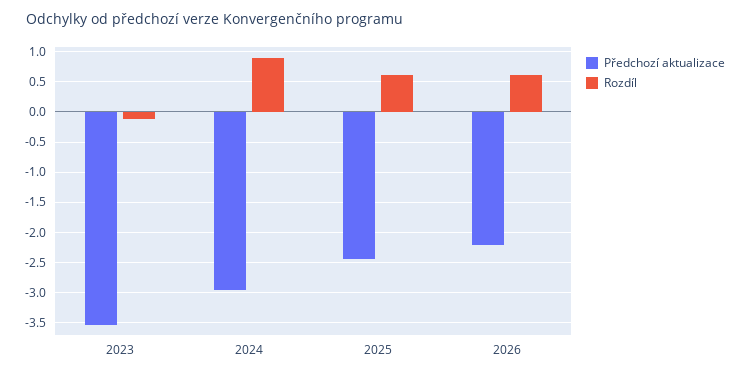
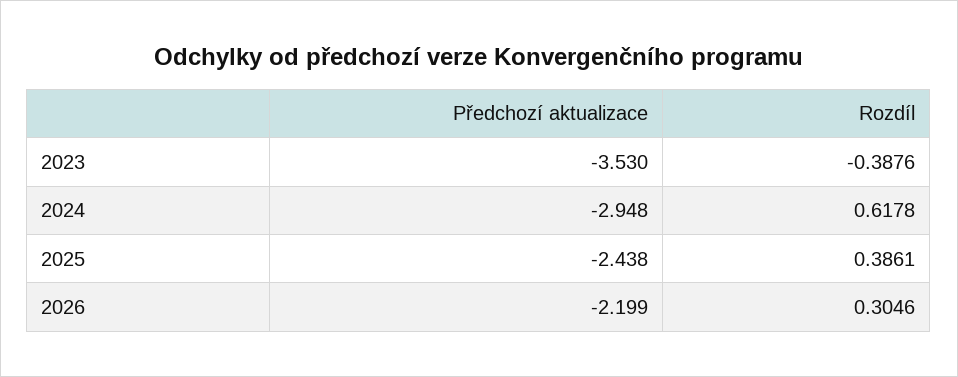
Rozdíl, 2023: -0.1 -> -0.3876
Rozdíl, 2024: 0.9 -> 0.6178
Rozdíl, 2025: 0.6 -> 0.3861
Rozdíl, 2026: 0.6 -> 0.3046

